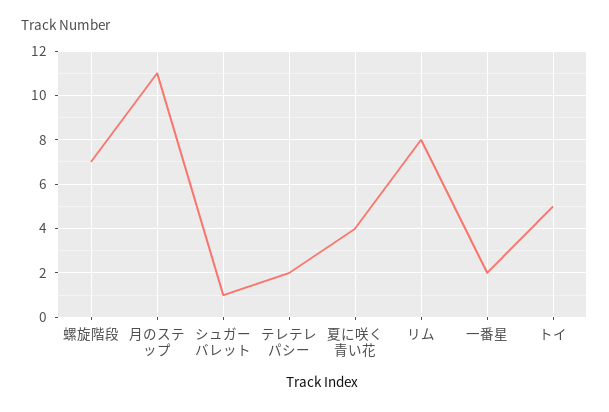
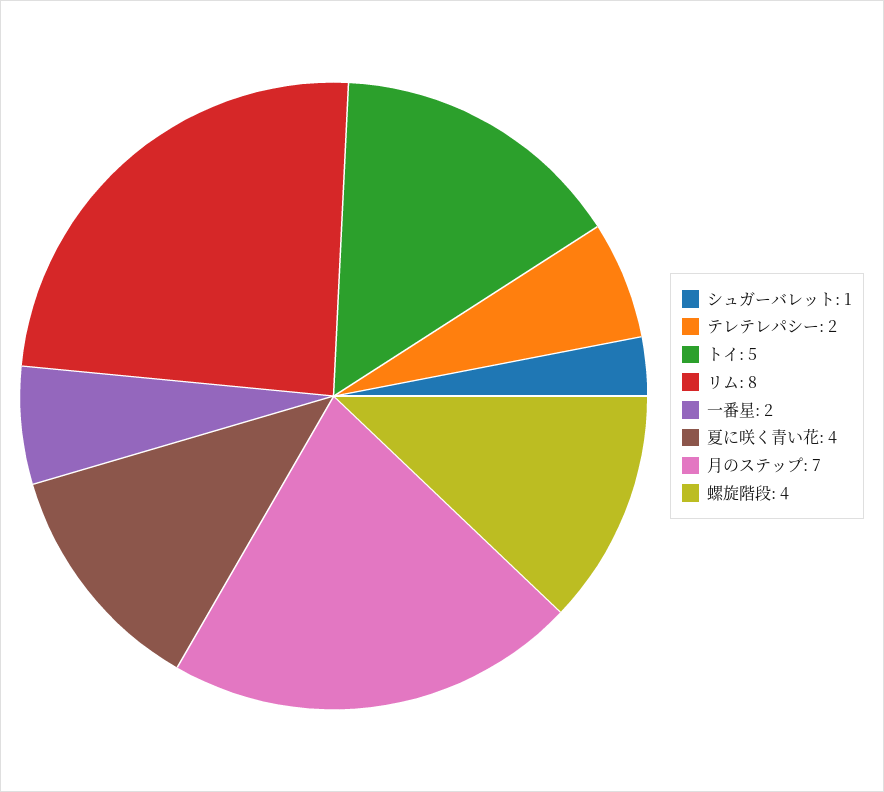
螺旋階段: 7 -> 4
月のステップ: 11 -> 7

